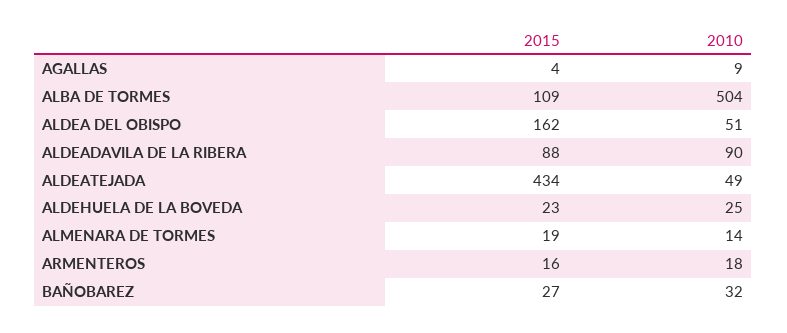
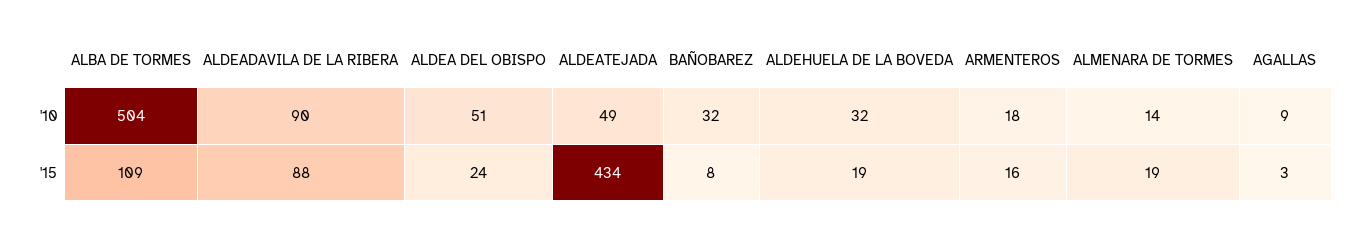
2015, AGALLAS: 4 -> 3
2015, ALDEA DEL OBISPO: 162 -> 24
2015, ALDEHUELA DE LA BOVEDA: 23 -> 19
2010, ALDEHUELA DE LA BOVEDA: 25 -> 32
2015, BAÑOBAREZ: 27 -> 8

